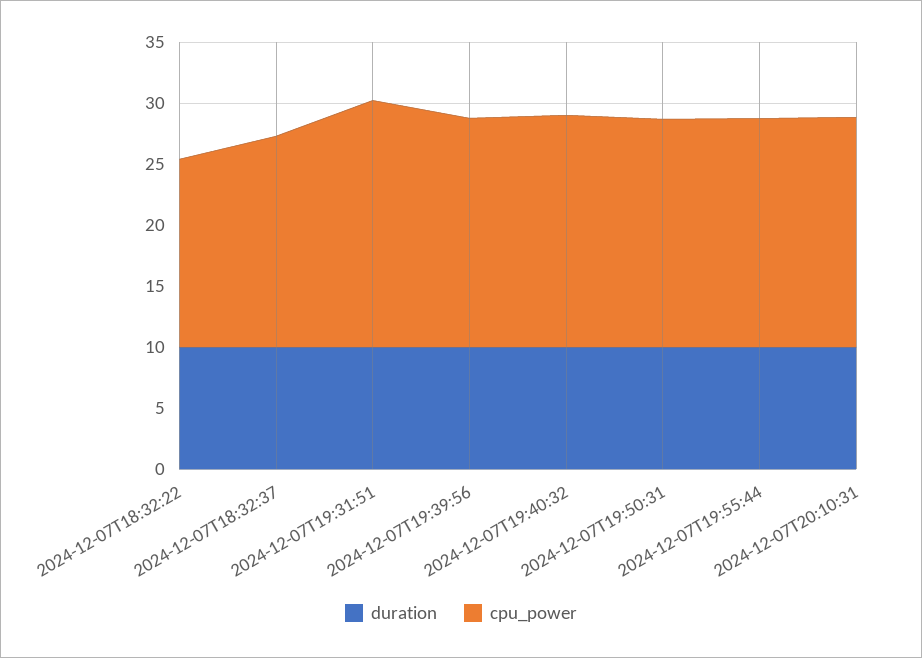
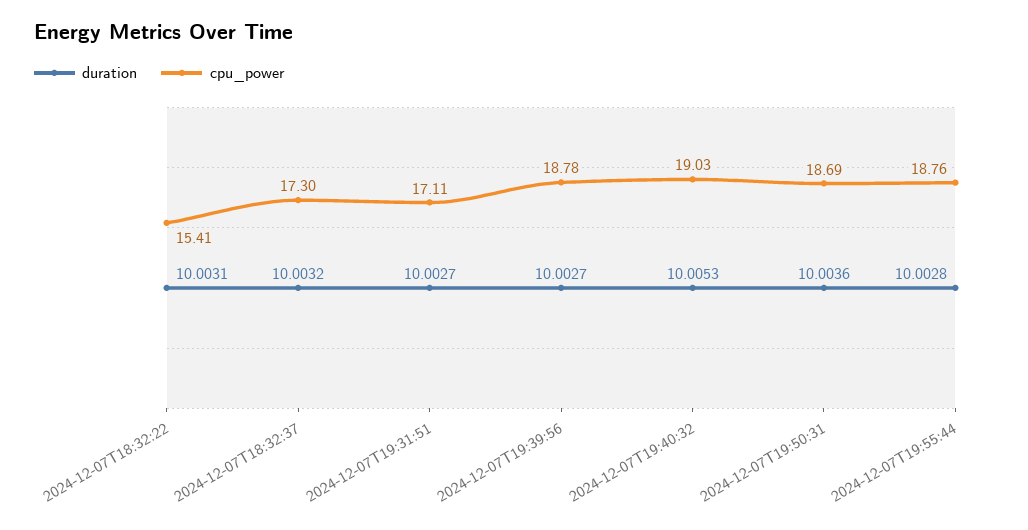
cpu_power, 2024-12-07T19:31:51: 20 -> 17.11
duration, 2024-12-07T20:10:31: 10 -> none
cpu_power, 2024-12-07T20:10:31: 19 -> none

